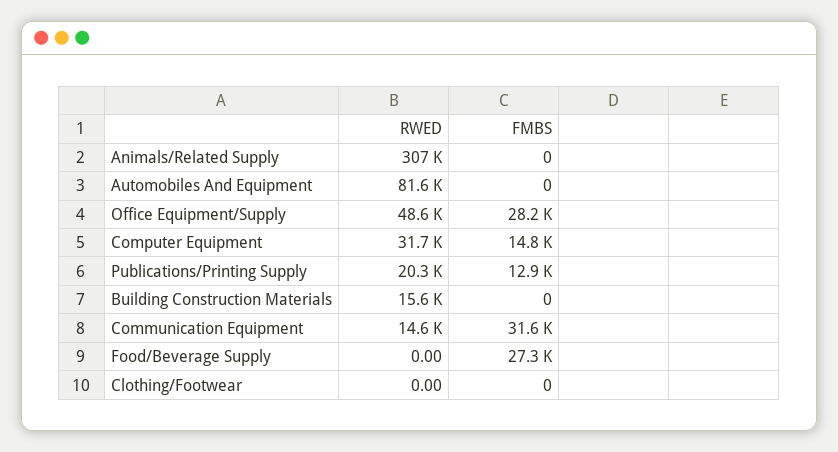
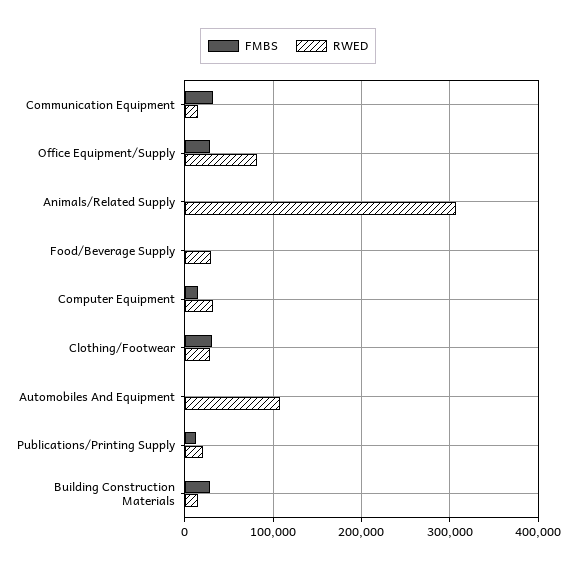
RWED, Automobiles And Equipment: 81600 -> 110000
RWED, Office Equipment/Supply: 48600 -> 80000
FMBS, Building Construction Materials: 0 -> 30000
RWED, Food/Beverage Supply: 0 -> 30000
FMBS, Food/Beverage Supply: 27300 -> 0
RWED, Clothing/Footwear: 0 -> 30000
FMBS, Clothing/Footwear: 0 -> 30000

